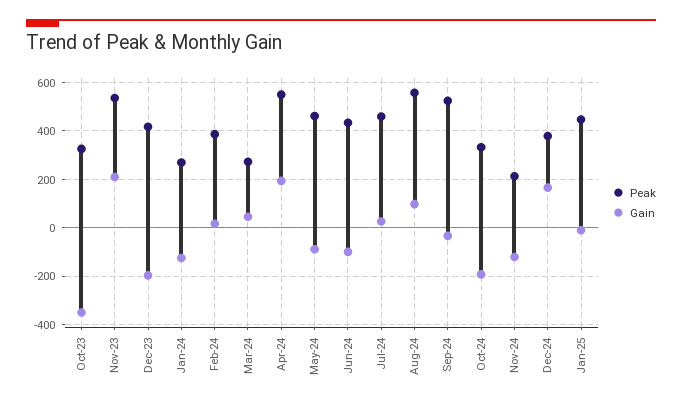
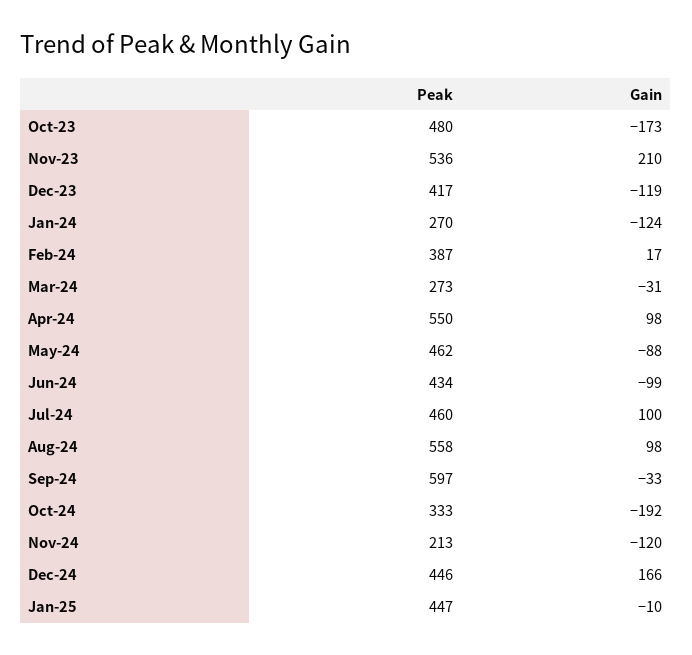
Peak, Oct-23: 325 -> 480
Gain, Oct-23: -350 -> -173
Gain, Dec-23: -200 -> -119
Gain, Mar-24: 50 -> -31
Gain, Apr-24: 200 -> 98
Gain, Jul-24: 25 -> 100
Peak, Sep-24: 525 -> 597
Peak, Dec-24: 375 -> 446

